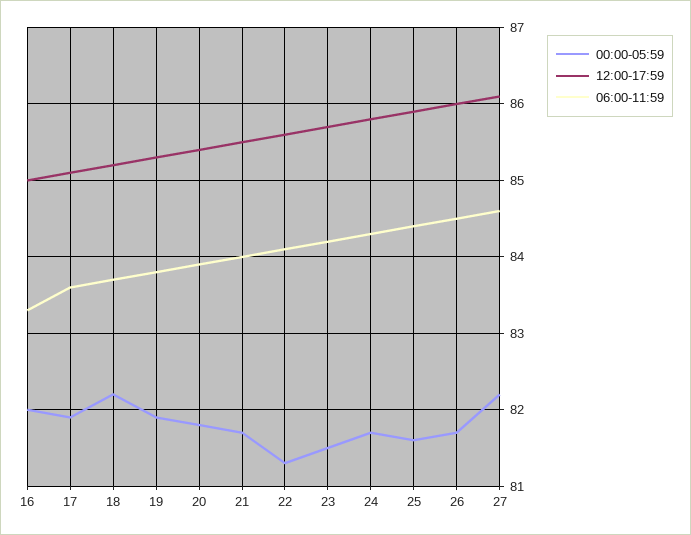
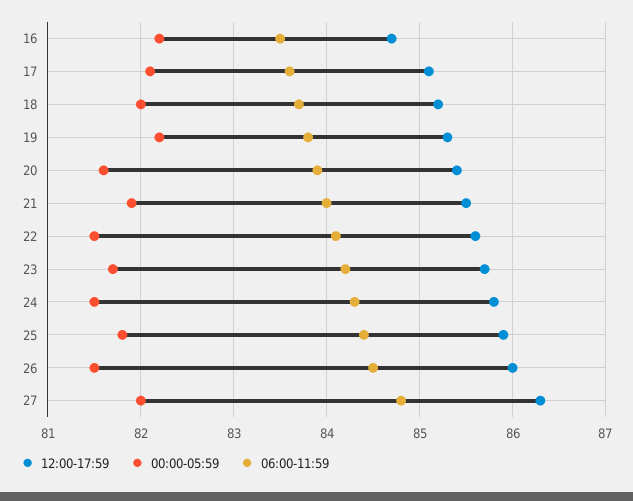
00:00-05:59, 16: 82 -> 82.2
12:00-17:59, 16: 85 -> 84.7
06:00-11:59, 16: 83.3 -> 83.5
00:00-05:59, 17: 81.9 -> 82.1
00:00-05:59, 18: 82.2 -> 82
00:00-05:59, 19: 81.9 -> 82.2
00:00-05:59, 20: 81.8 -> 81.6
00:00-05:59, 21: 81.7 -> 81.9
00:00-05:59, 22: 81.3 -> 81.5
00:00-05:59, 23: 81.5 -> 81.7
00:00-05:59, 24: 81.7 -> 81.5
00:00-05:59, 25: 81.6 -> 81.8
00:00-05:59, 26: 81.7 -> 81.5
00:00-05:59, 27: 82.2 -> 82
12:00-17:59, 27: 86.1 -> 86.3
06:00-11:59, 27: 84.6 -> 84.8

